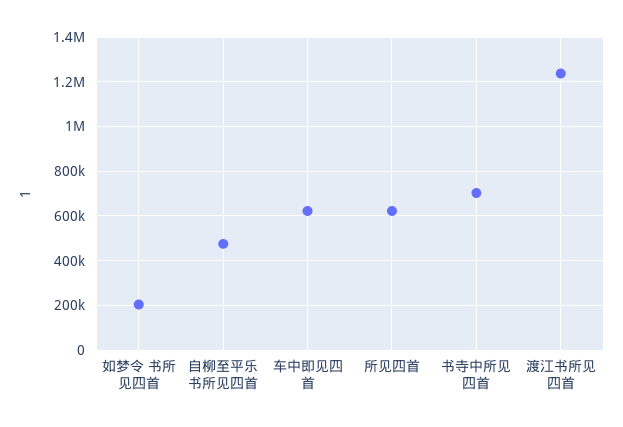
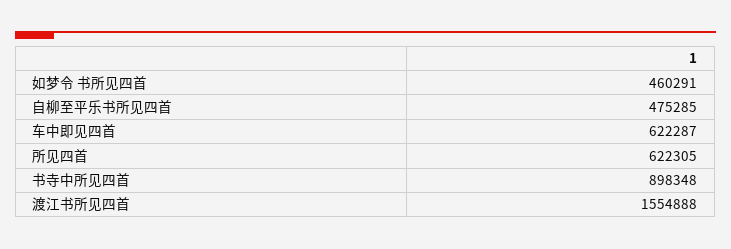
如梦令 书所见四首: 200000 -> 460291
书寺中所见四首: 700000 -> 898348
渡江书所见四首: 1250000 -> 1554888

